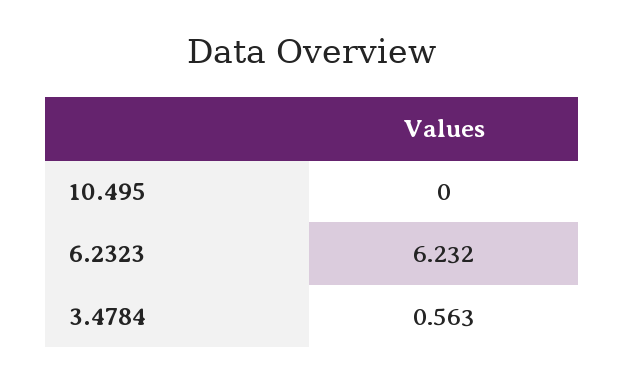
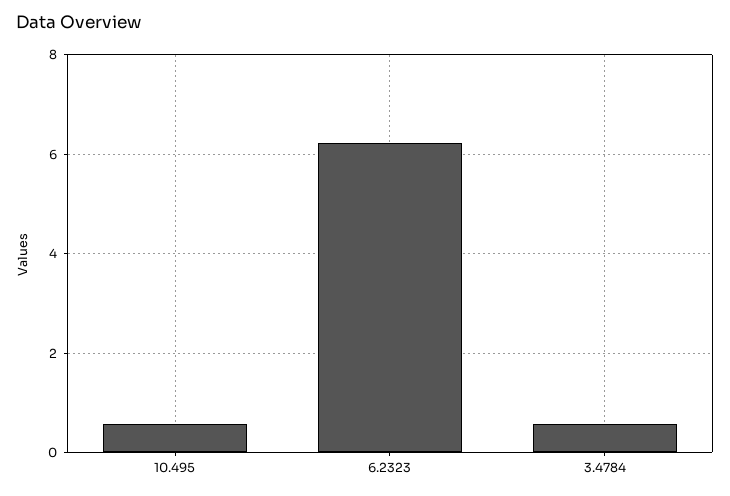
10.495: 0 -> 0.6

